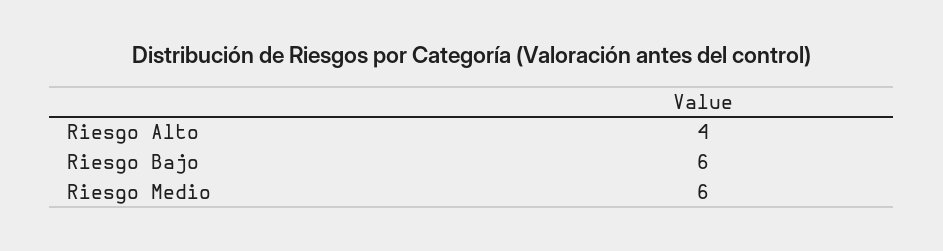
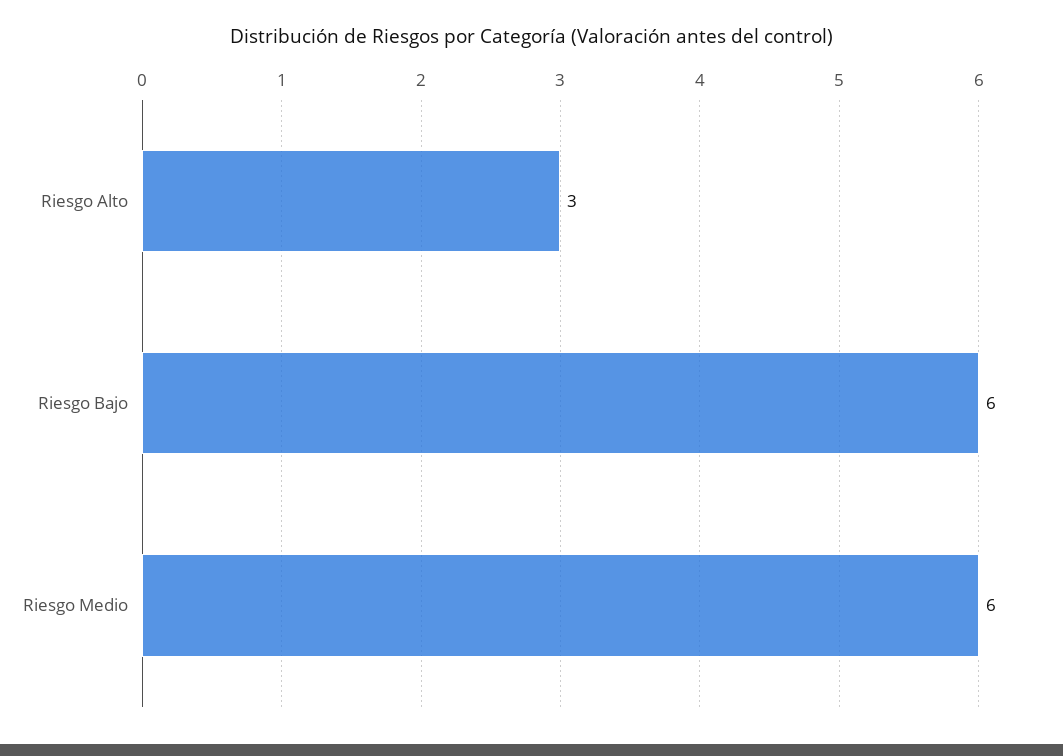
Riesgo Alto: 4 -> 3

